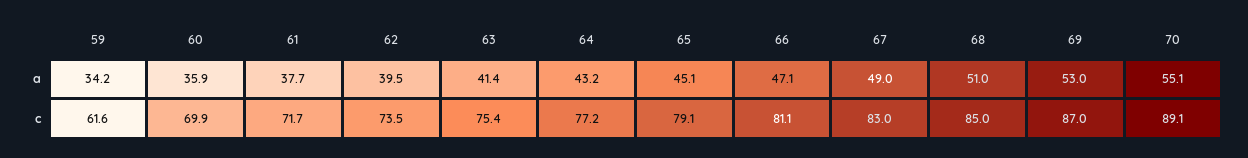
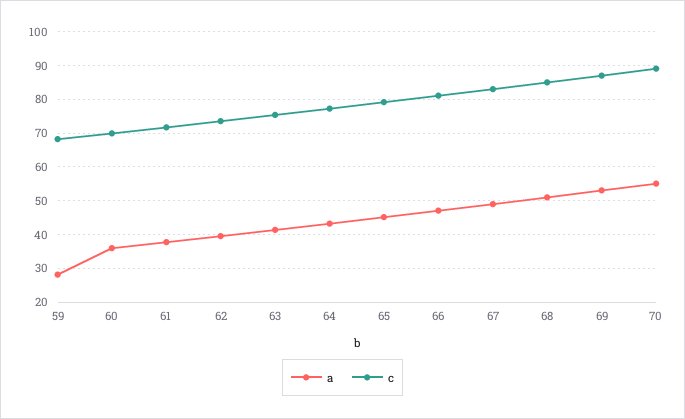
a, 59: 34.2 -> 28
c, 59: 61.6 -> 68

